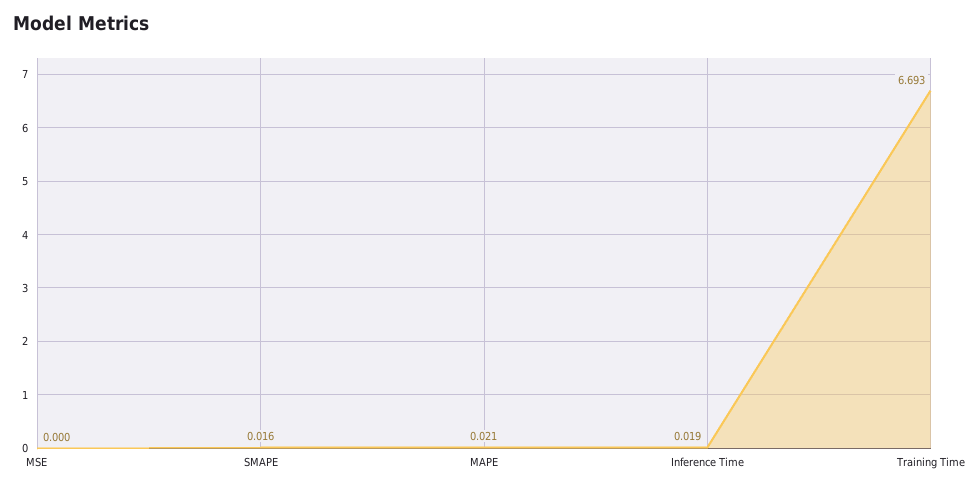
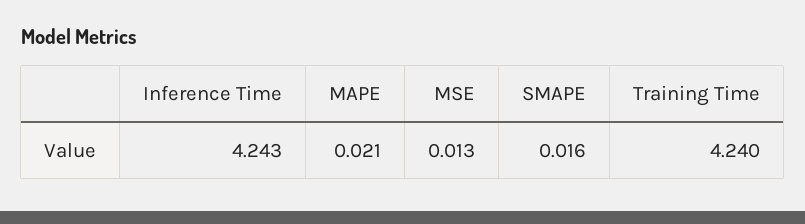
MSE: 0 -> 0.013
Inference Time: 0.019 -> 4.243
Training Time: 6.693 -> 4.24

